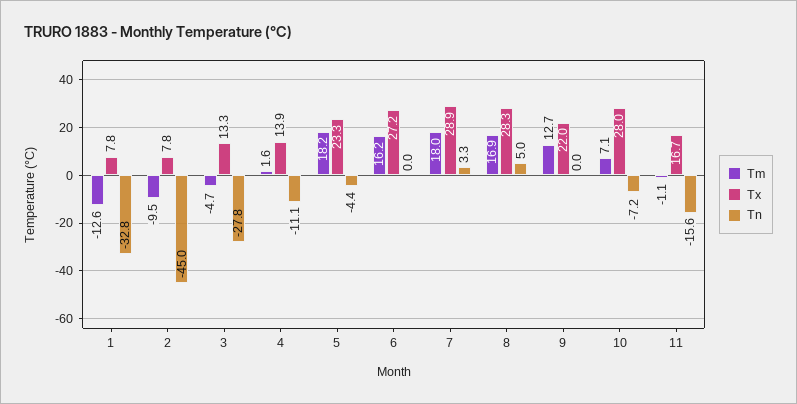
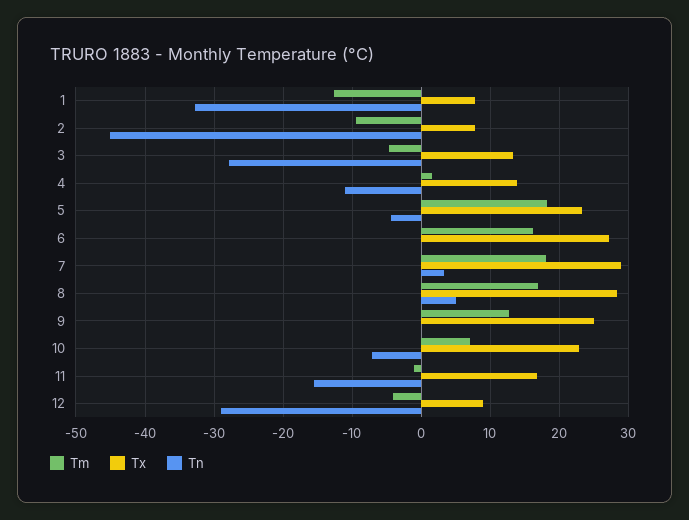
Tx, 9: 22 -> 25
Tx, 10: 28 -> 23
Tm, 12: none -> -4
Tx, 12: none -> 9
Tn, 12: none -> -29

